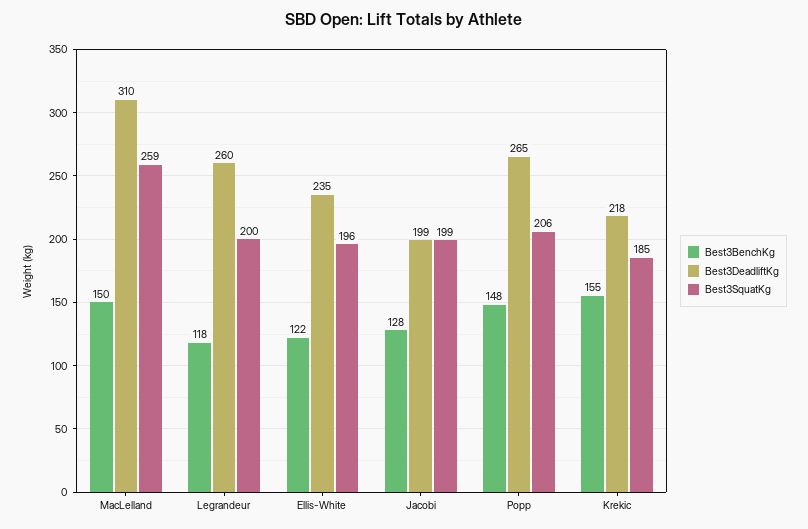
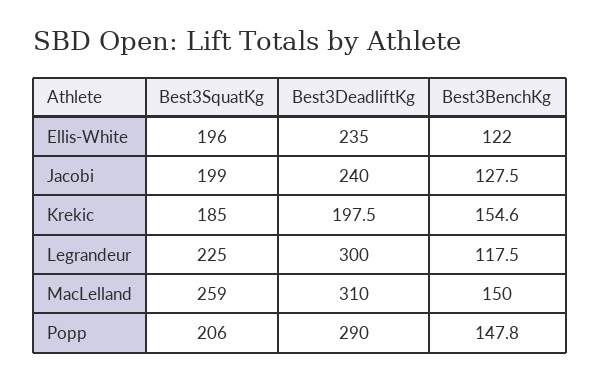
Best3DeadliftKg, Legrandeur: 260 -> 300
Best3SquatKg, Legrandeur: 200 -> 225
Best3DeadliftKg, Jacobi: 199 -> 240
Best3DeadliftKg, Popp: 265 -> 290
Best3DeadliftKg, Krekic: 218 -> 197.5

